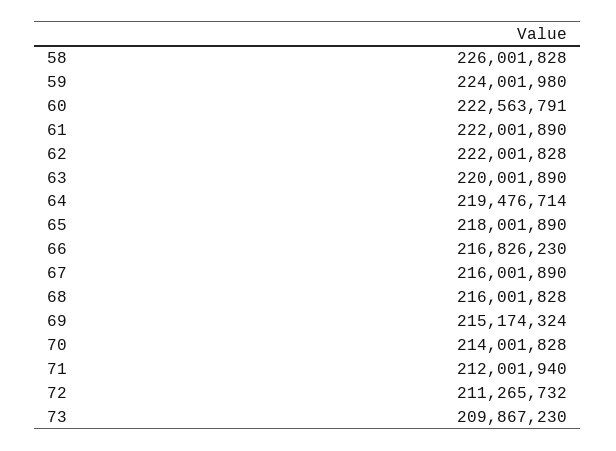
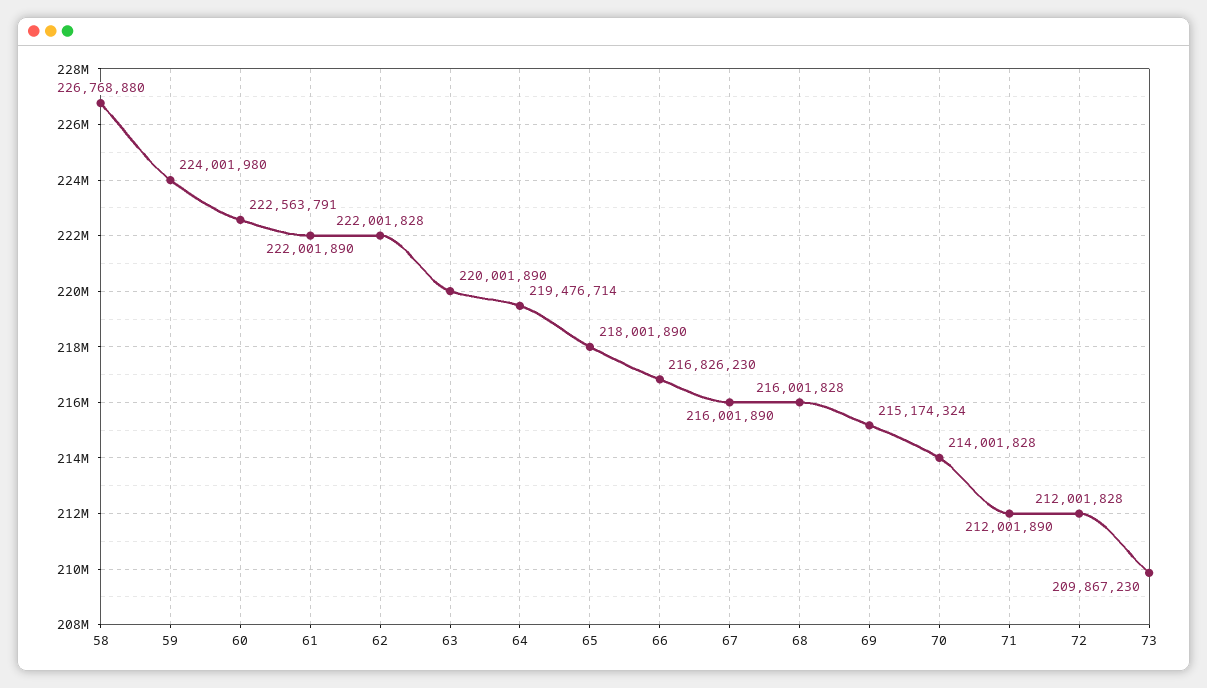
58: 226001828 -> 226768880
71: 212001940 -> 212001890
72: 211265732 -> 212001828

